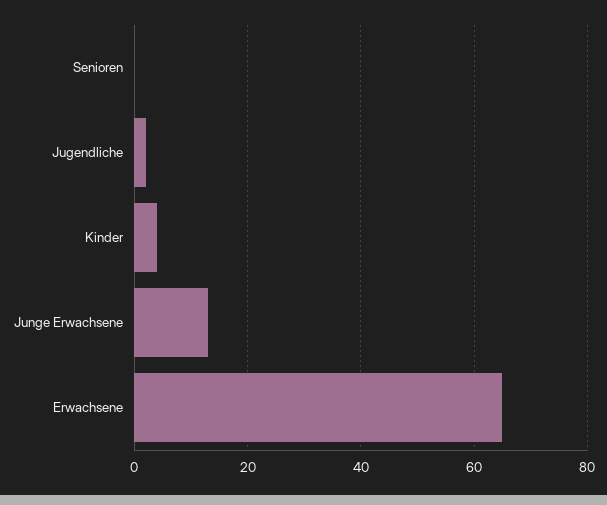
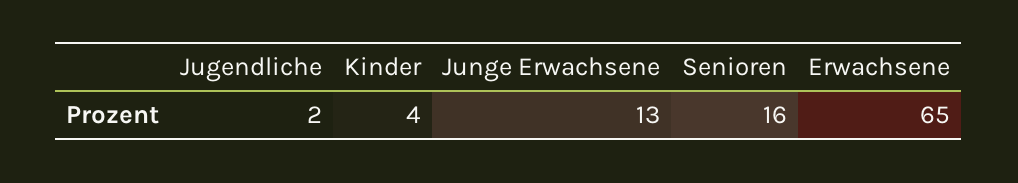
Senioren: 0 -> 16

